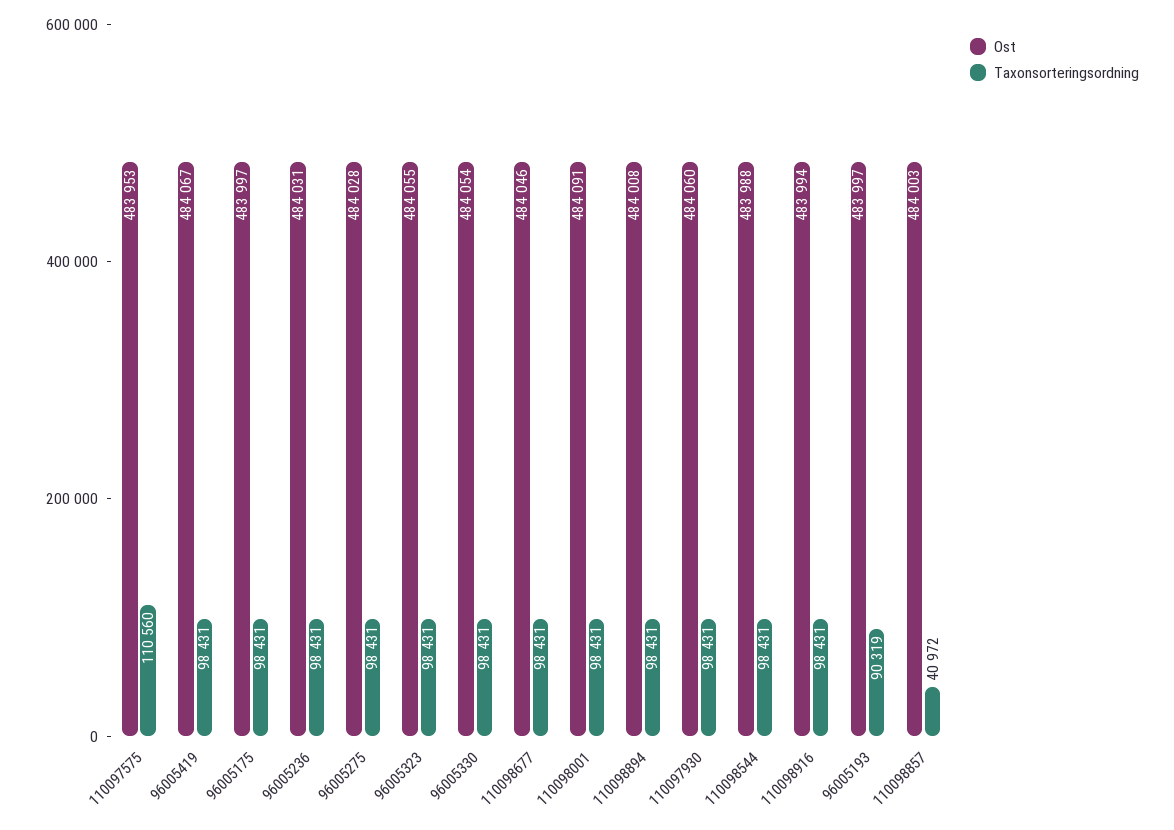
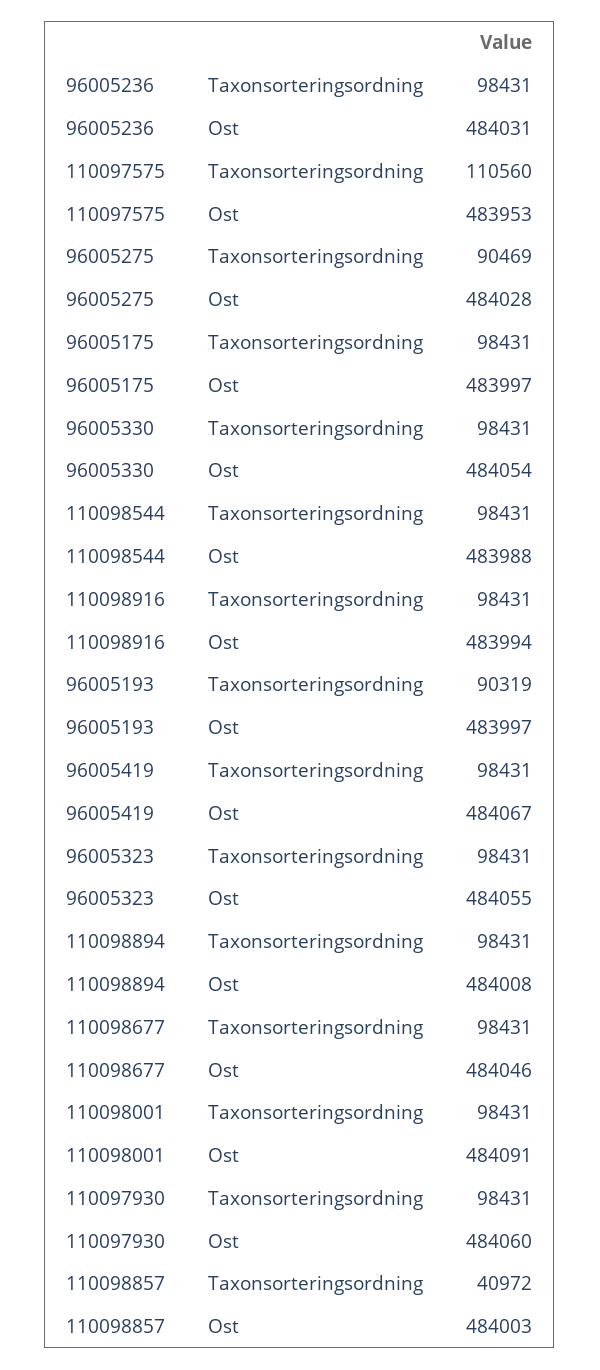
Taxonsorteringsordning, 96005275: 98431 -> 90469

